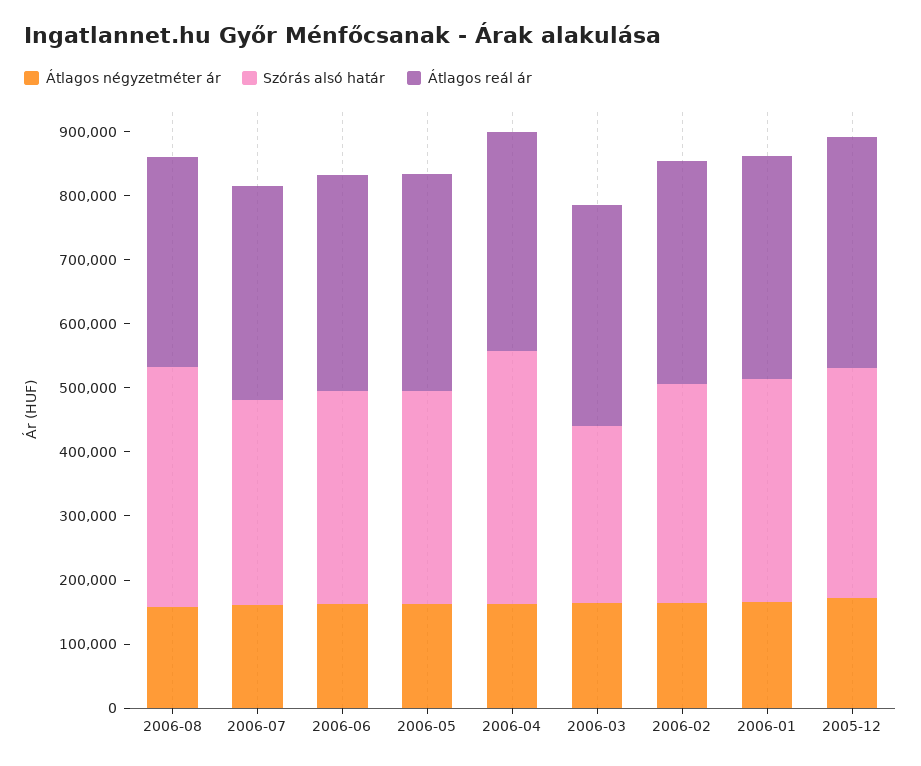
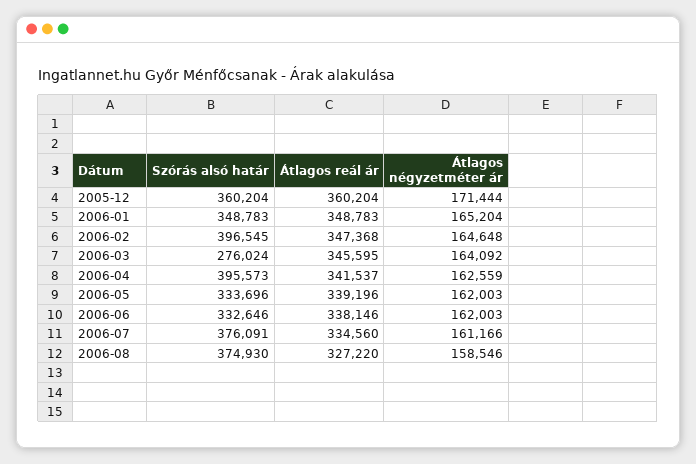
Szórás alsó határ, 2006-07: 320000 -> 376091
Szórás alsó határ, 2006-02: 340000 -> 396545

